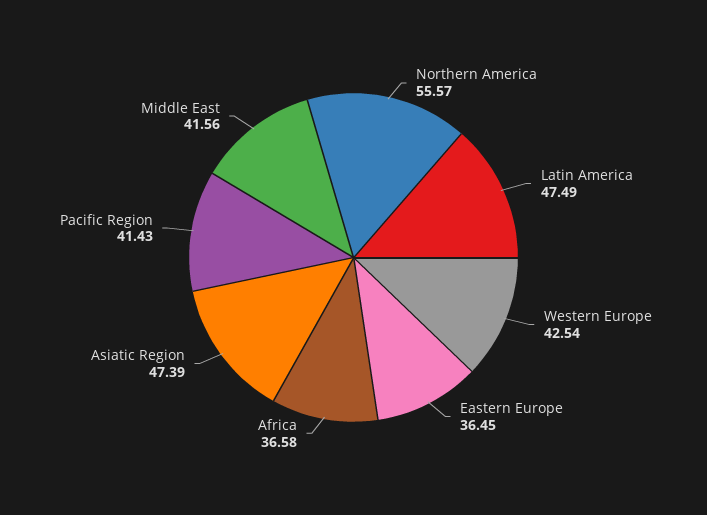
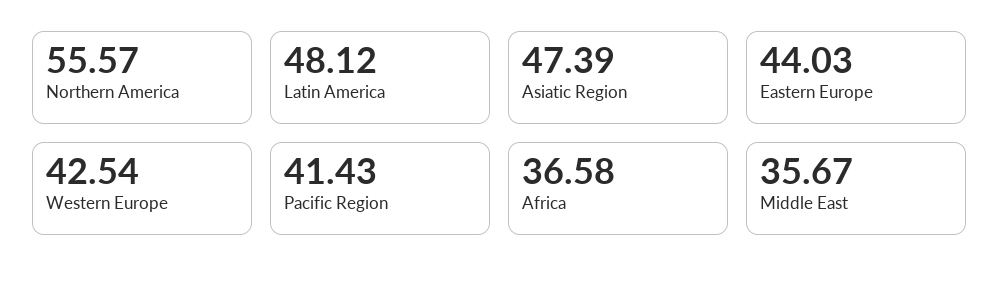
Latin America: 47.49 -> 48.12
Eastern Europe: 36.45 -> 44.03
Middle East: 41.56 -> 35.67

